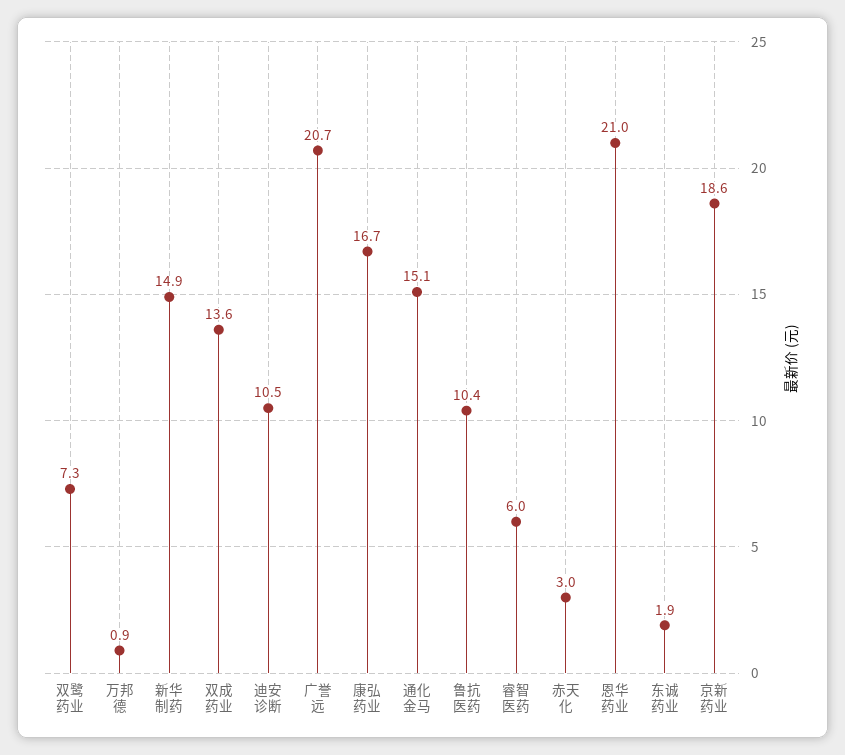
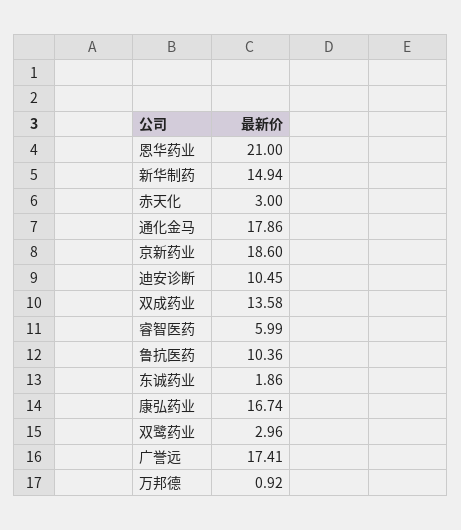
双鹭药业: 7.3 -> 2.96
广誉远: 20.7 -> 17.41
通化金马: 15.1 -> 17.86

